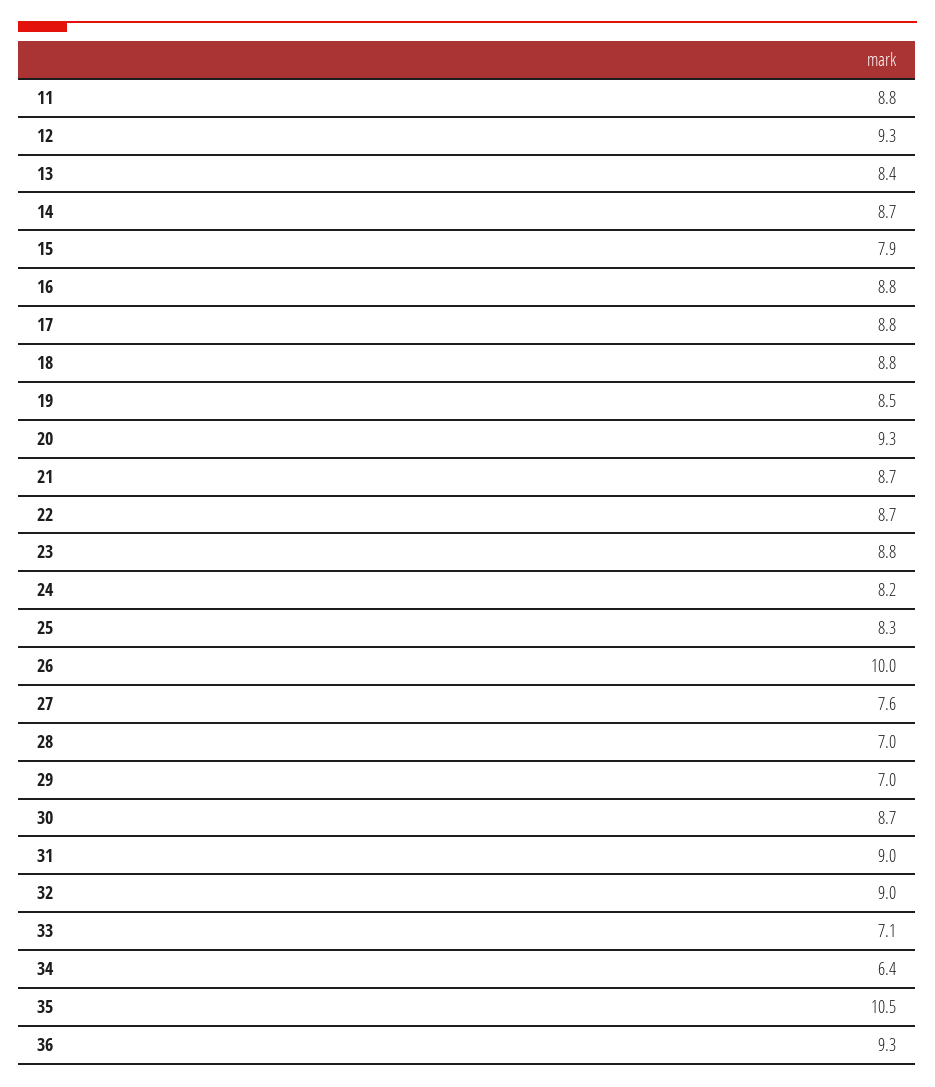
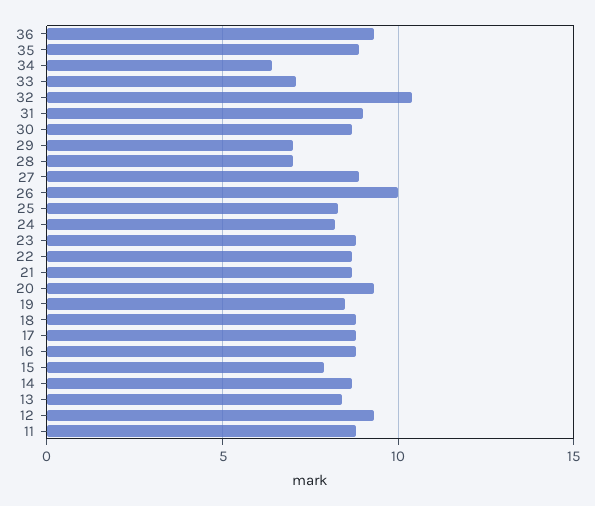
27: 7.6 -> 9
32: 9 -> 10.5
35: 10.5 -> 9

